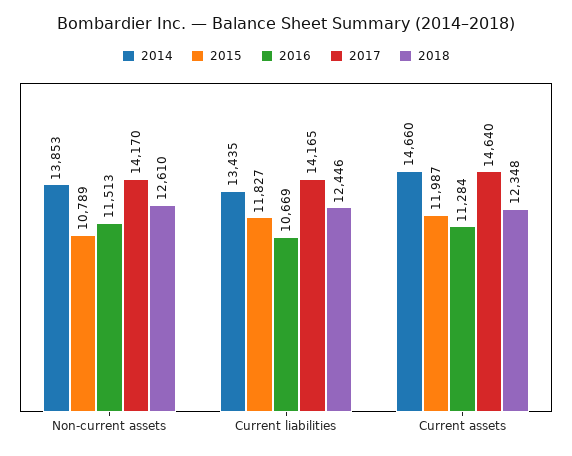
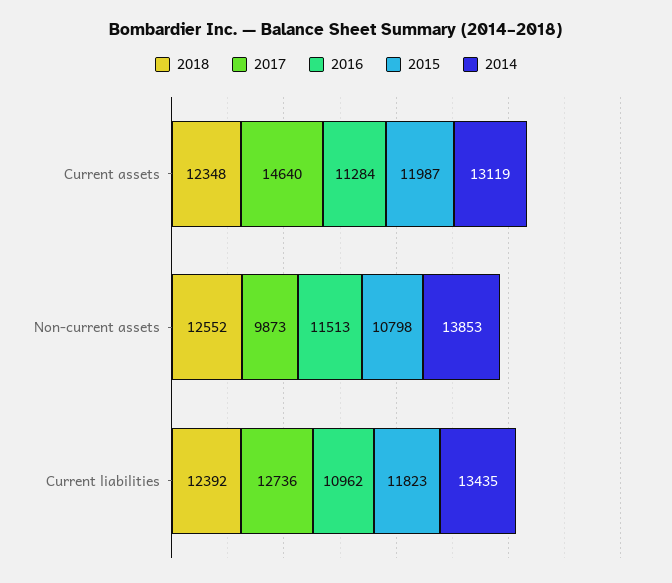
2015, Non-current assets: 10789 -> 10798
2017, Non-current assets: 14170 -> 9873
2018, Non-current assets: 12610 -> 12552
2015, Current liabilities: 11827 -> 11823
2016, Current liabilities: 10669 -> 10962
2017, Current liabilities: 14165 -> 12736
2018, Current liabilities: 12446 -> 12392
2014, Current assets: 14660 -> 13119

